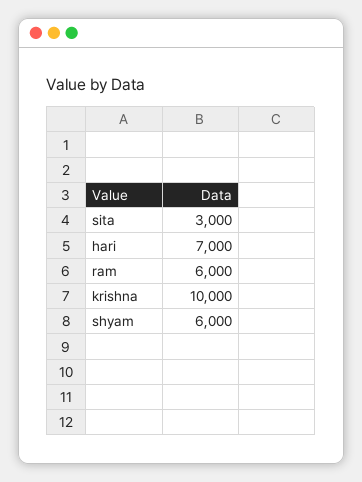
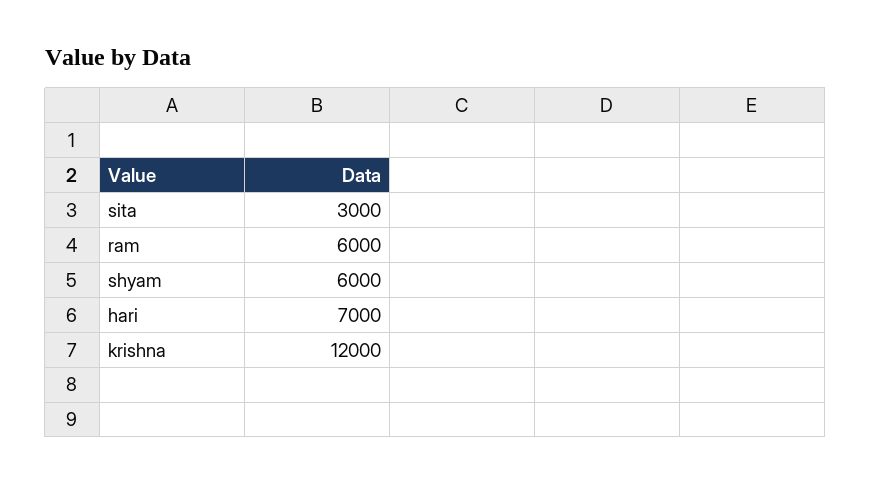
krishna: 10000 -> 12000

